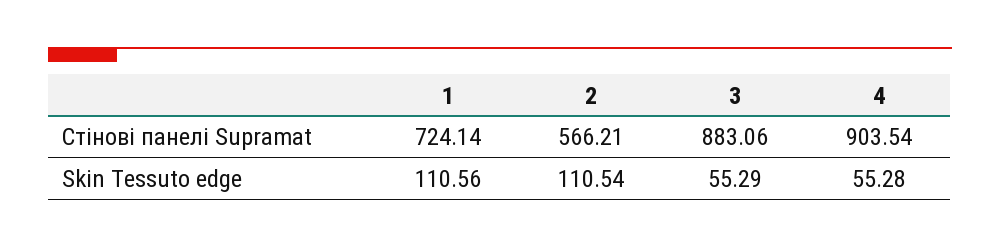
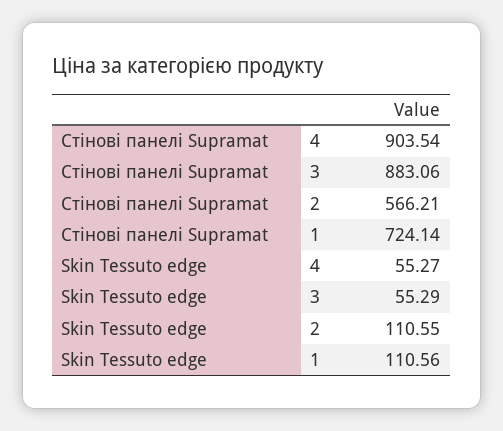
2, Skin Tessuto edge: 110.54 -> 110.55
4, Skin Tessuto edge: 55.28 -> 55.27

